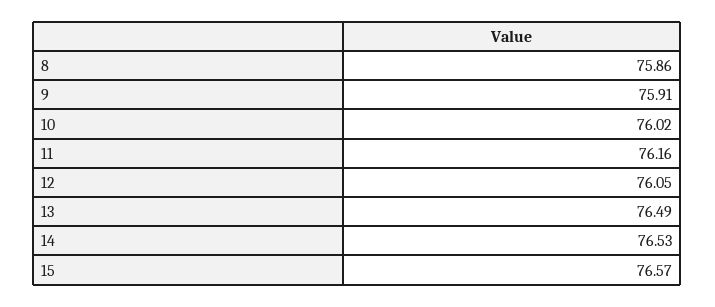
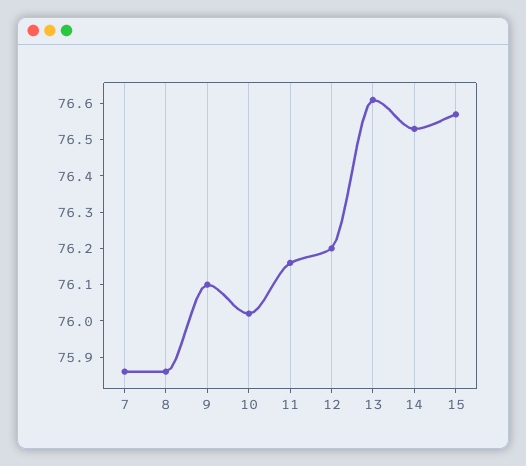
9: 75.91 -> 76.1
12: 76.05 -> 76.2
13: 76.49 -> 76.6
7: none -> 75.85

